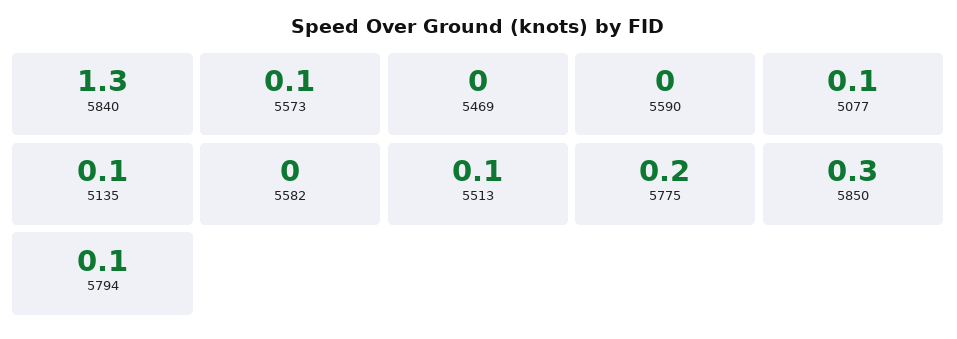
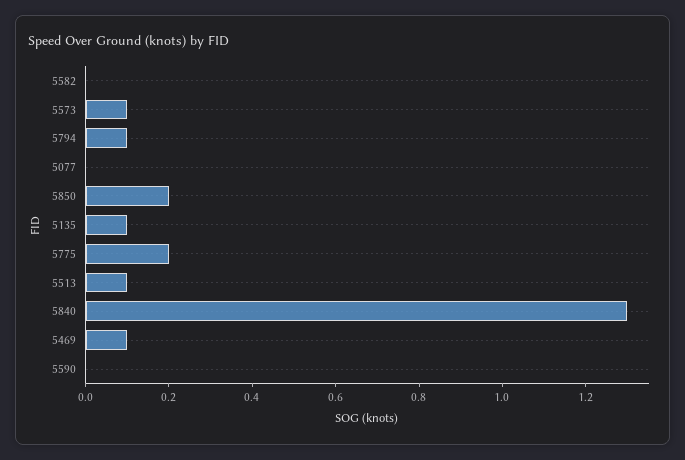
5469: 0 -> 0.1
5077: 0.1 -> 0
5850: 0.3 -> 0.2

